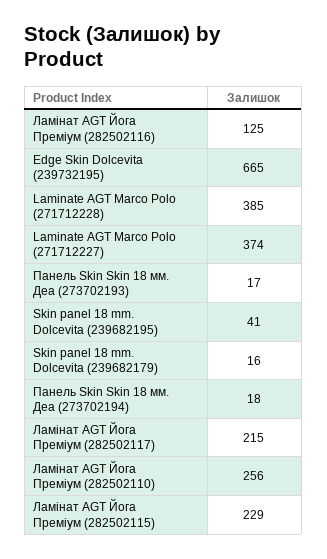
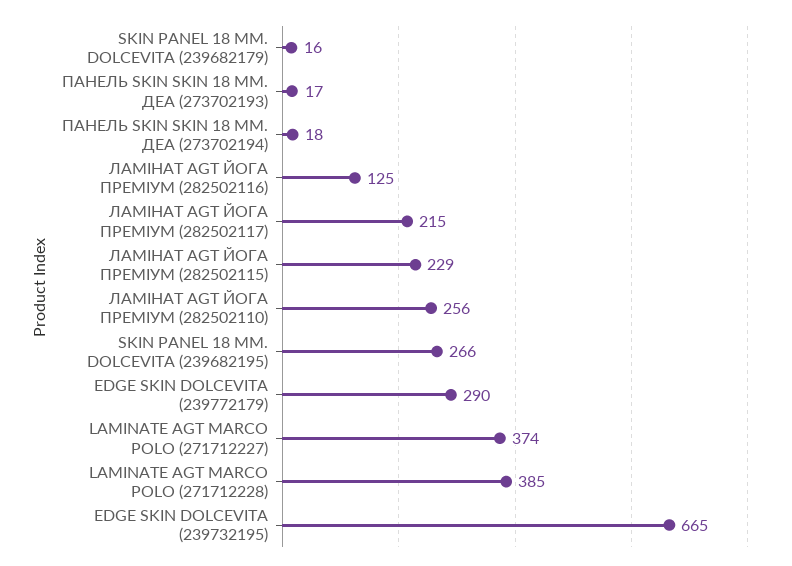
Skin panel 18 mm. Dolcevita (239682195): 41 -> 266
EDGE SKIN DOLCEVITA (239772179): none -> 290

